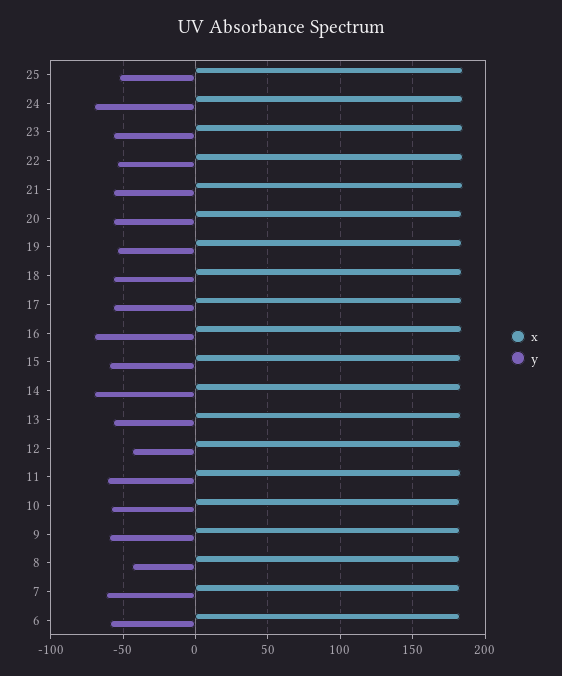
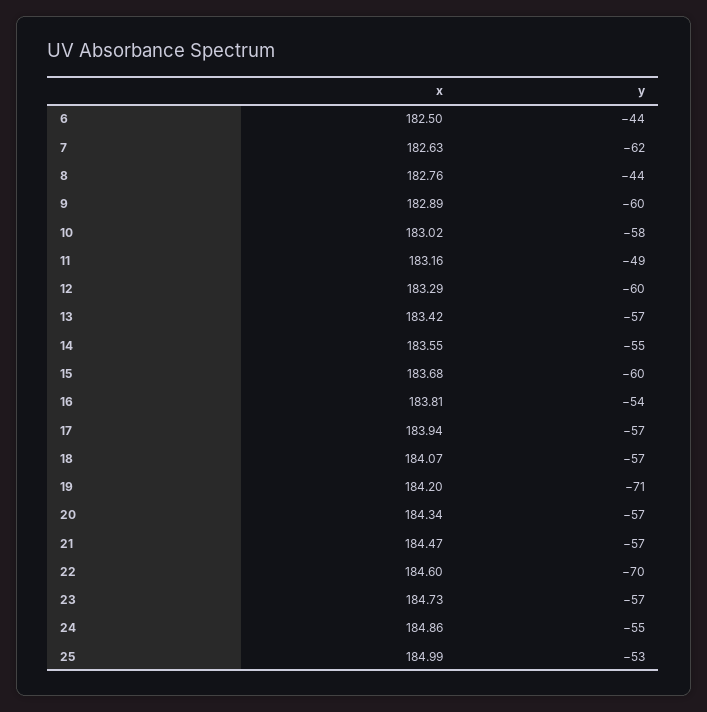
y, 24: -70 -> -55
y, 22: -55 -> -70
y, 19: -55 -> -71
y, 16: -70 -> -54
y, 14: -70 -> -55
y, 12: -45 -> -60
y, 11: -60 -> -49
y, 6: -60 -> -44

